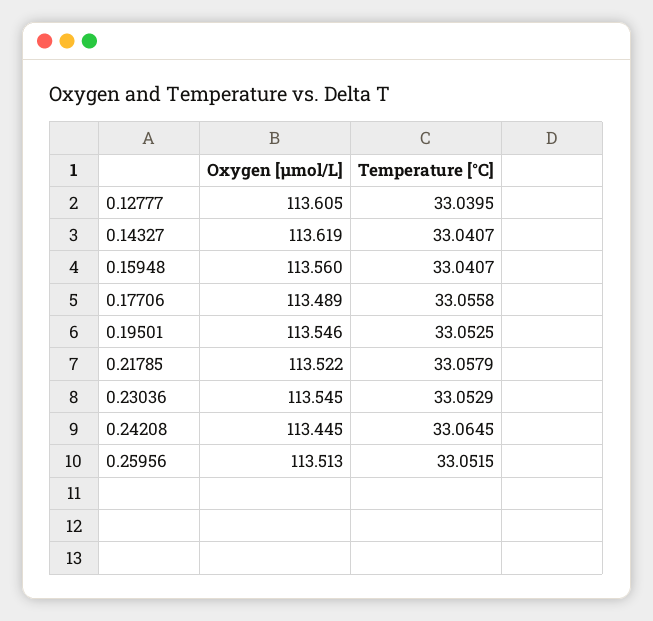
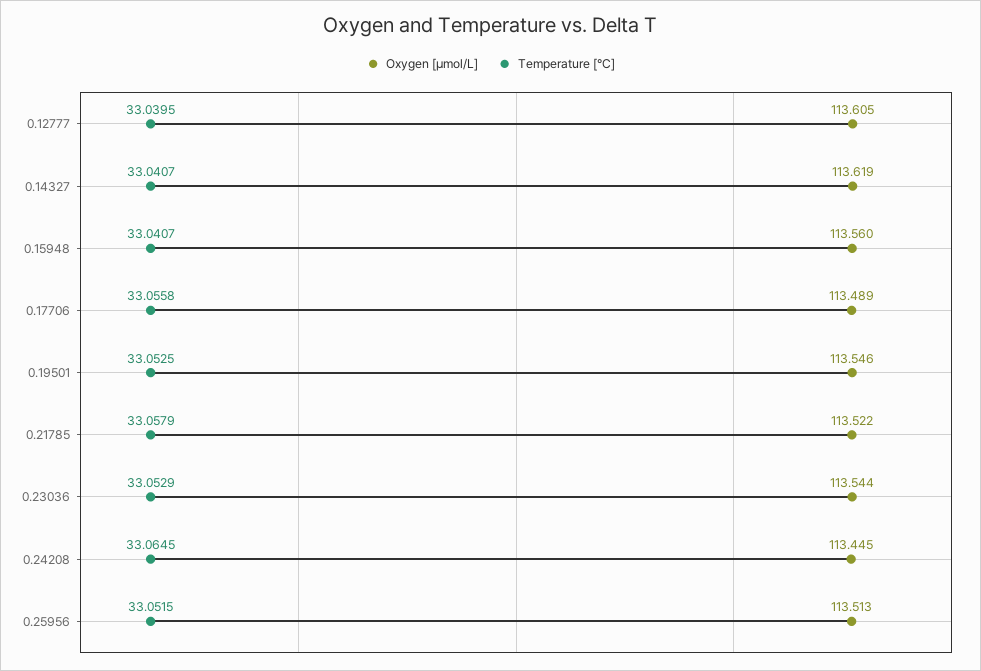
Oxygen [μmol/L], 0.23036: 113.545 -> 113.544

